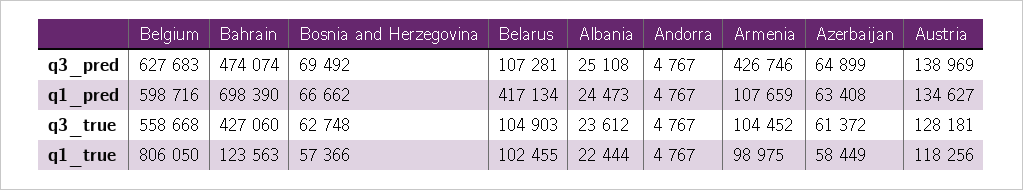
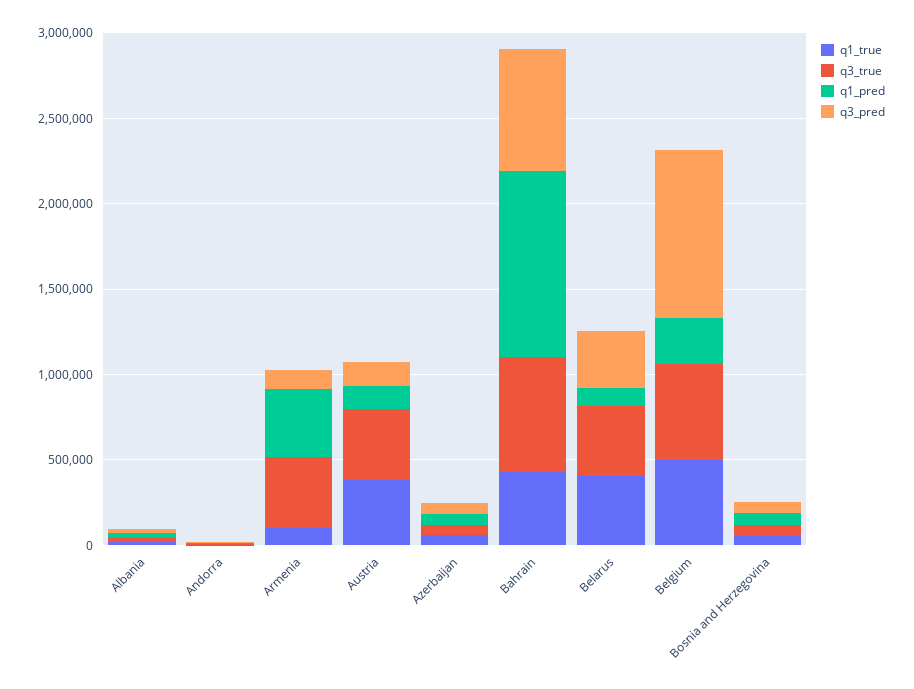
q3_pred, Belgium: 627683 -> 1000000
q3_pred, Bahrain: 474074 -> 700000
q3_pred, Belarus: 107281 -> 300000
q3_pred, Armenia: 426746 -> 100000
q1_pred, Belgium: 598716 -> 300000
q1_pred, Bahrain: 698390 -> 1100000
q1_pred, Belarus: 417134 -> 100000
q1_pred, Armenia: 107659 -> 400000
q3_true, Bahrain: 427060 -> 700000
q3_true, Belarus: 104903 -> 400000
q3_true, Armenia: 104452 -> 400000
q3_true, Austria: 128181 -> 400000
q1_true, Belgium: 806050 -> 500000
q1_true, Bahrain: 123563 -> 400000
q1_true, Belarus: 102455 -> 400000
q1_true, Austria: 118256 -> 400000

